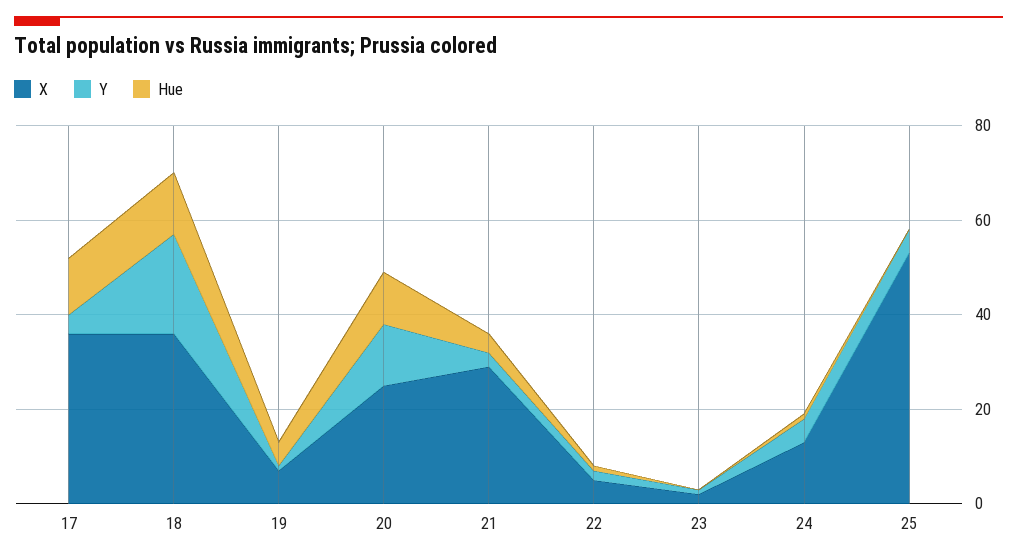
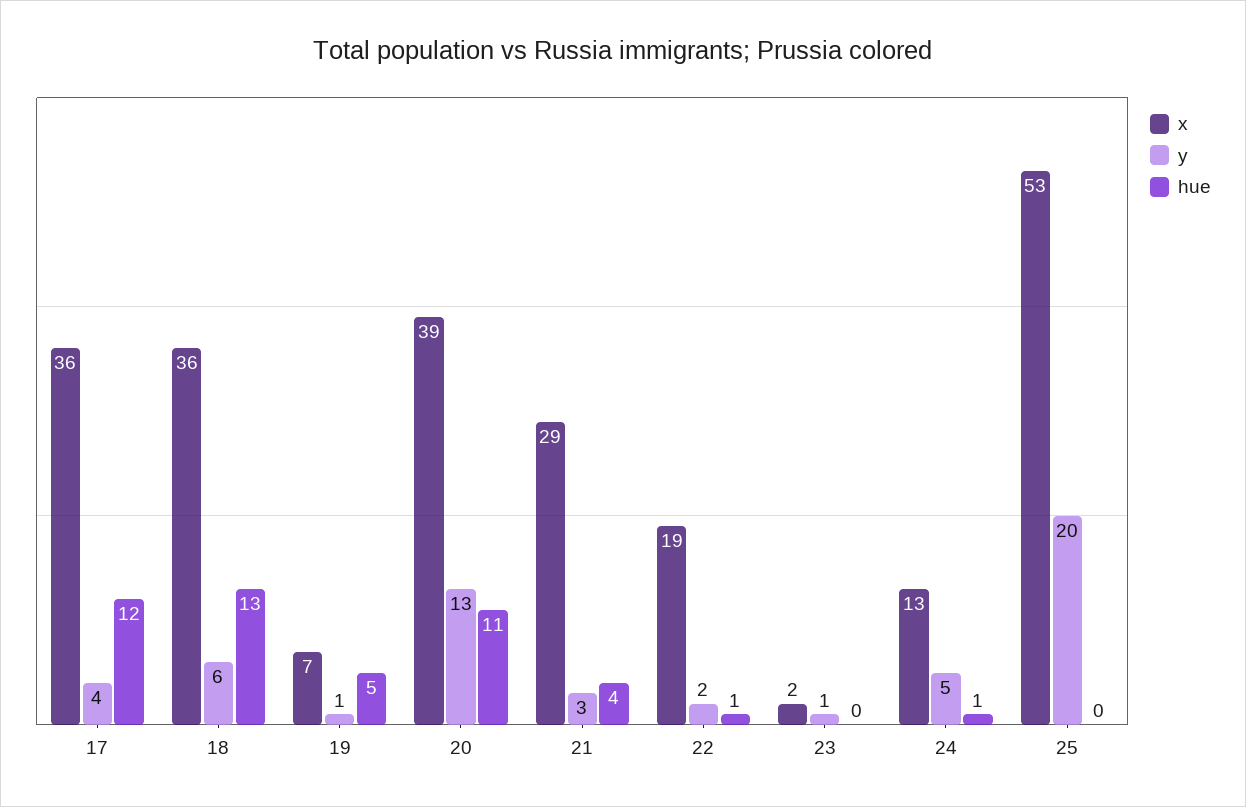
Y, 18: 20 -> 6
X, 20: 25 -> 39
X, 22: 5 -> 19
Y, 25: 5 -> 20

